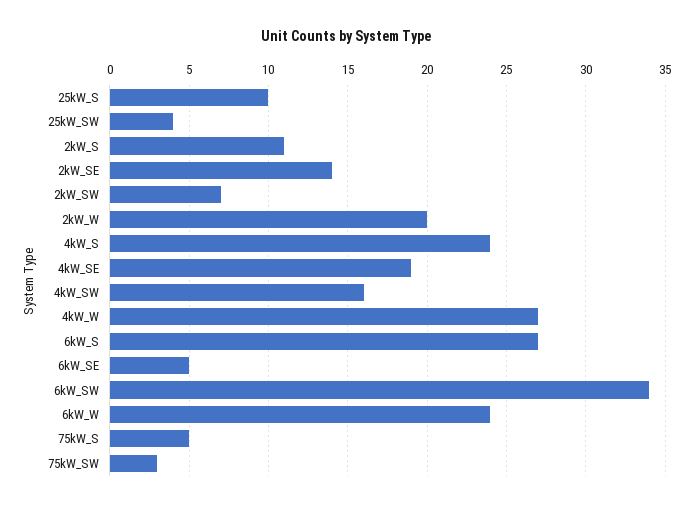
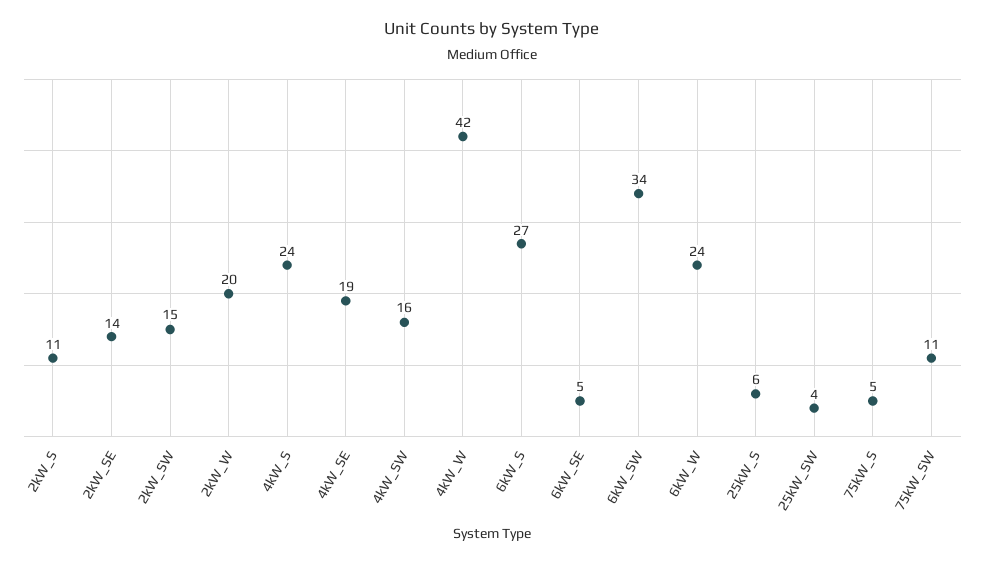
25kW_S: 10 -> 6
2kW_SW: 7 -> 15
4kW_W: 27 -> 42
75kW_SW: 3 -> 11

